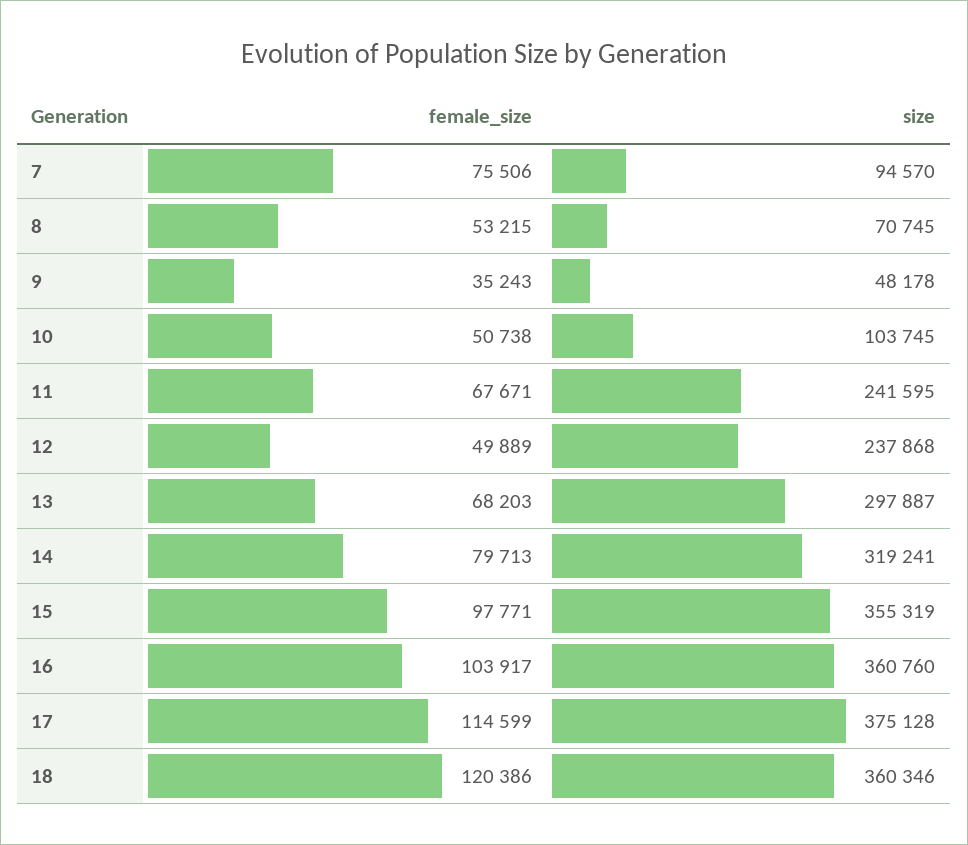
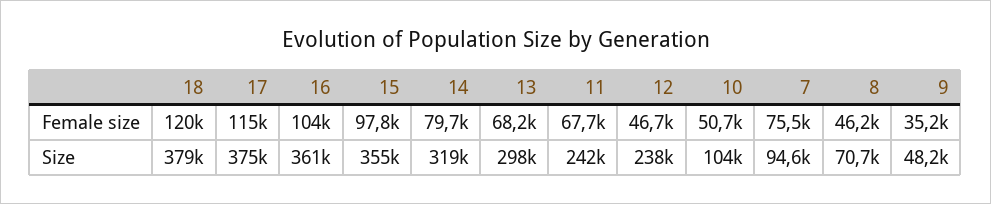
female_size, 8: 53215 -> 46200
female_size, 12: 49889 -> 46700
size, 18: 360346 -> 379000

